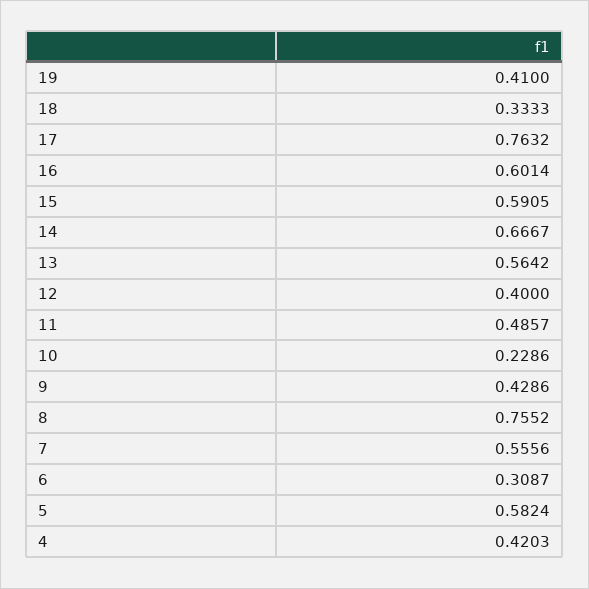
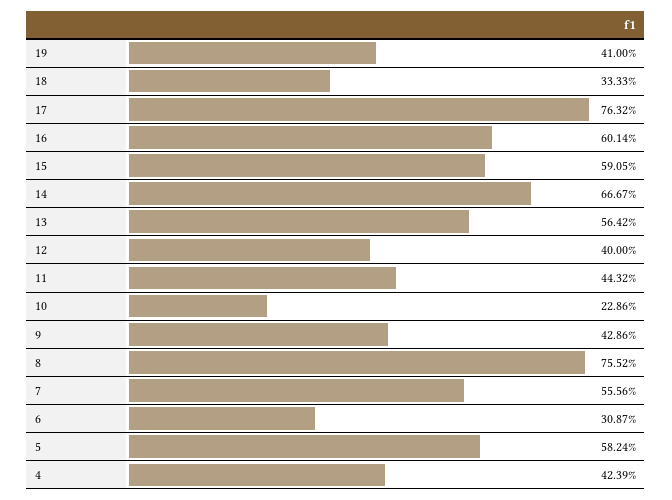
11: 0.4857 -> 0.4432
4: 0.4203 -> 0.4239

